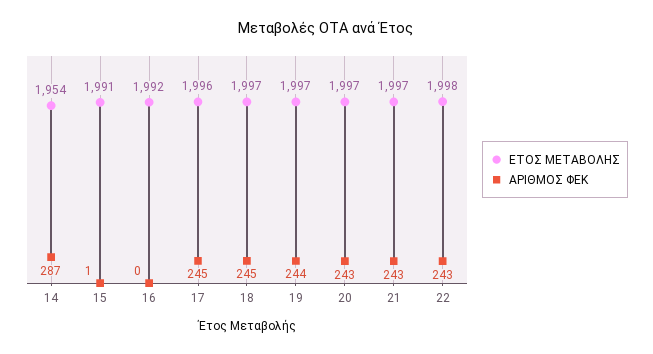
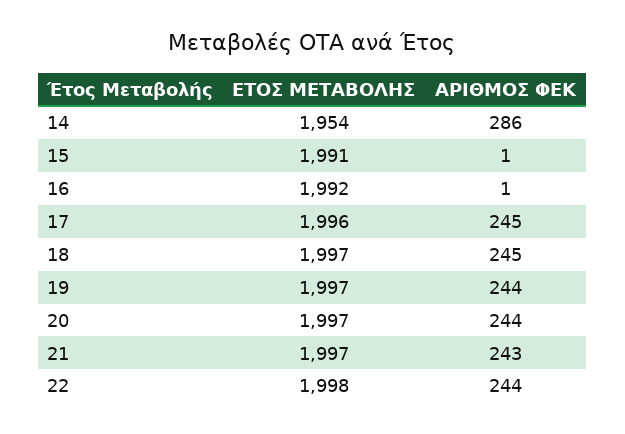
ΑΡΙΘΜΟΣ ΦΕΚ, 14: 287 -> 286
ΑΡΙΘΜΟΣ ΦΕΚ, 16: 0 -> 1
ΑΡΙΘΜΟΣ ΦΕΚ, 20: 243 -> 244
ΑΡΙΘΜΟΣ ΦΕΚ, 22: 243 -> 244

